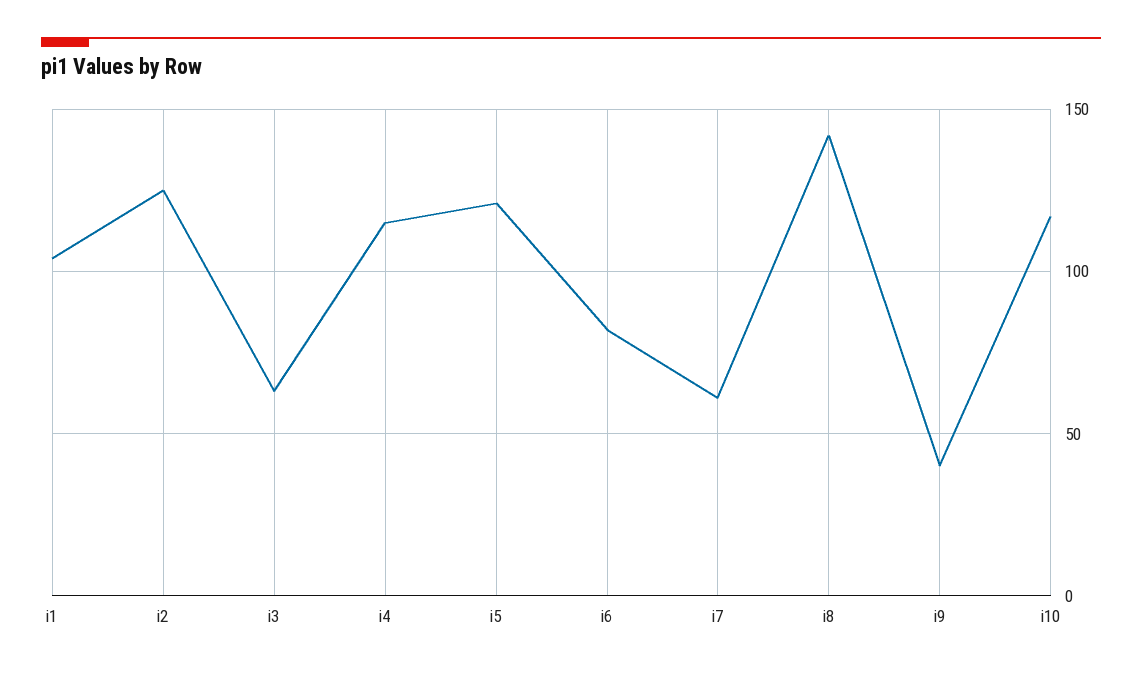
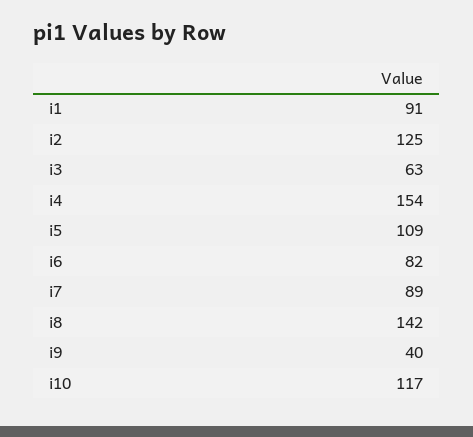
i1: 105 -> 91
i4: 115 -> 154
i5: 120 -> 109
i7: 60 -> 89

